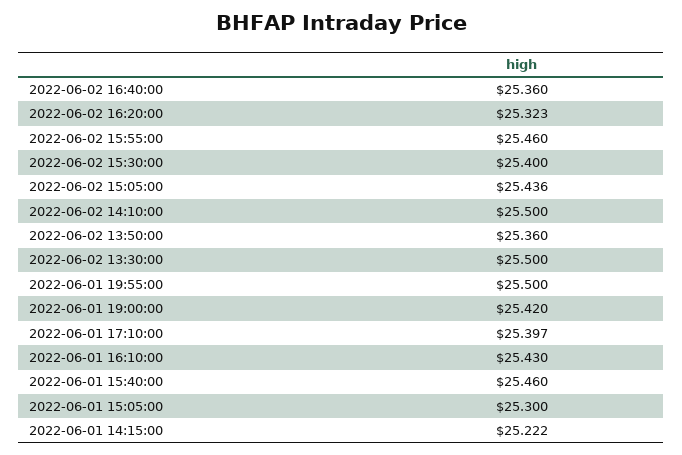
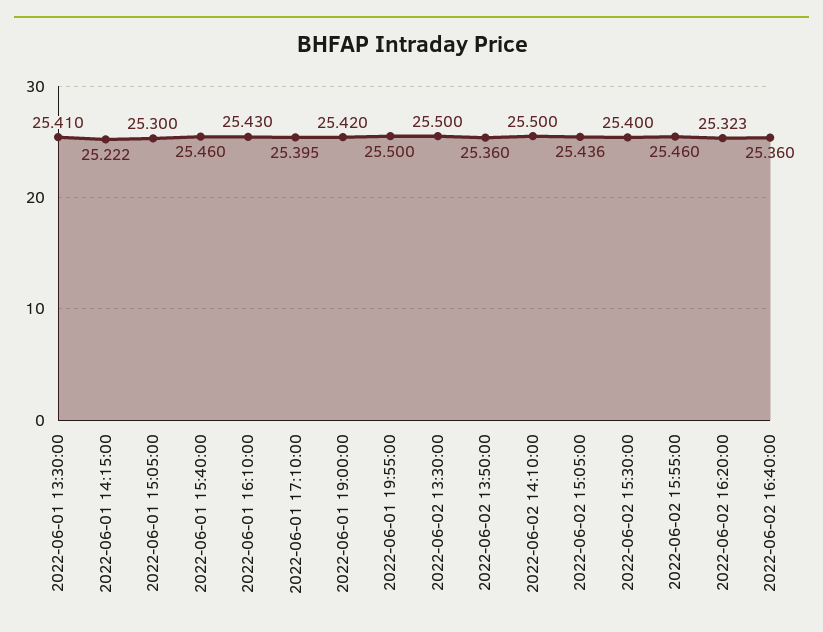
2022-06-01 17:10:00: 25.397 -> 25.395
2022-06-01 13:30:00: none -> 25.41

